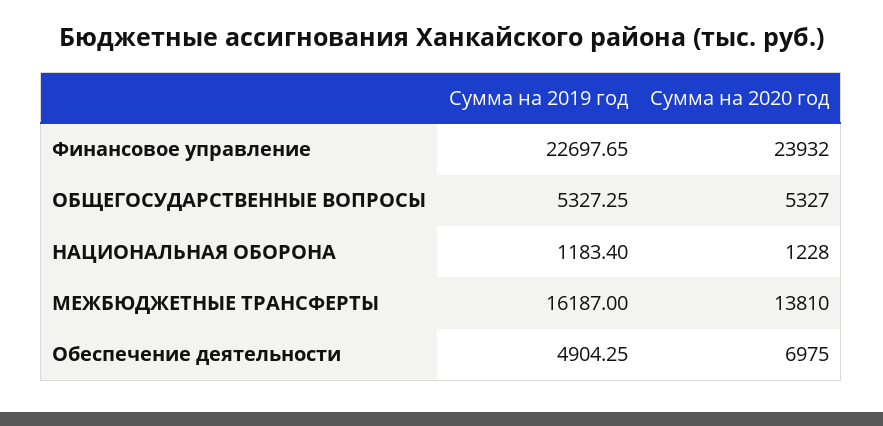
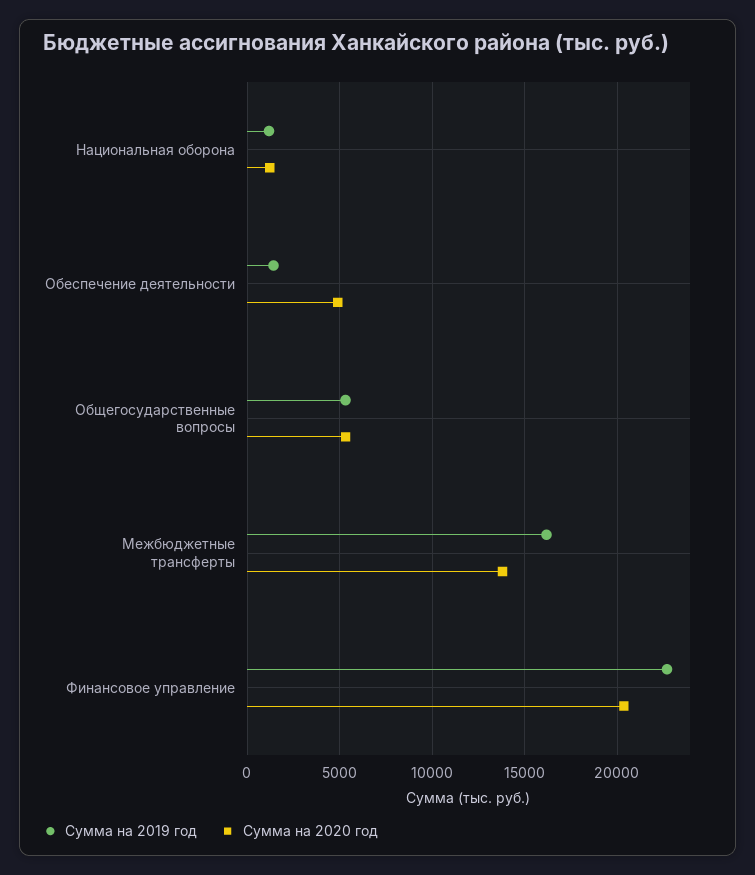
Сумма на 2020 год, Финансовое управление: 23932 -> 20500
Сумма на 2019 год, Обеспечение деятельности: 4904.25 -> 1500
Сумма на 2020 год, Обеспечение деятельности: 6975 -> 5000

